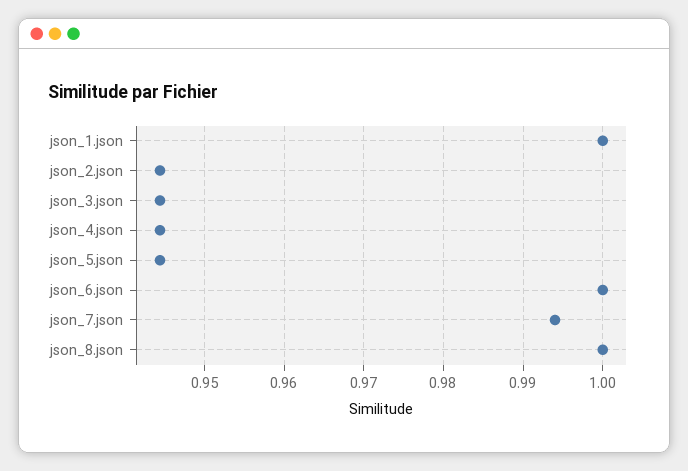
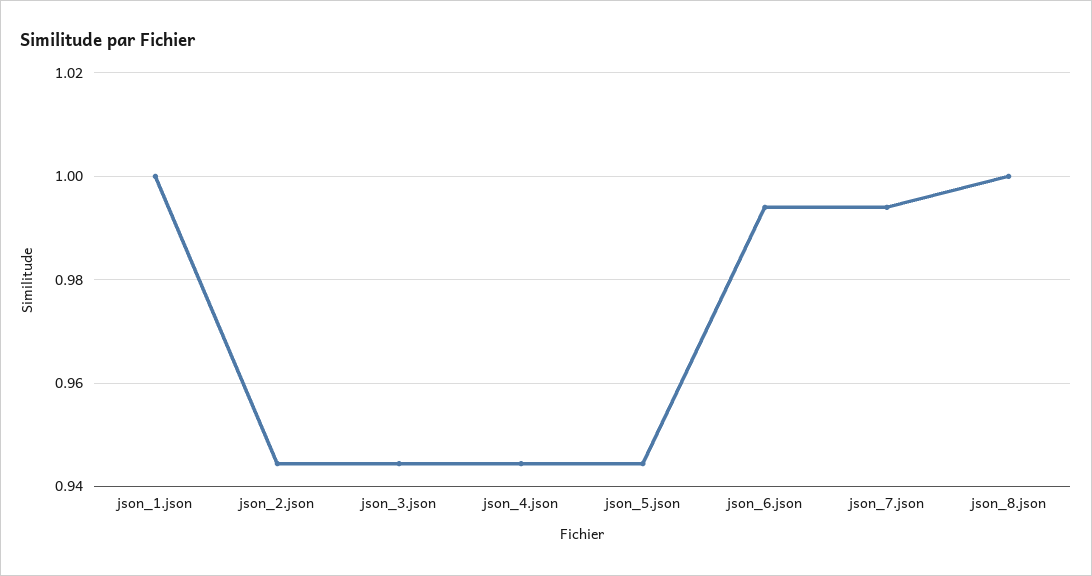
json_6.json: 1 -> 0.994

